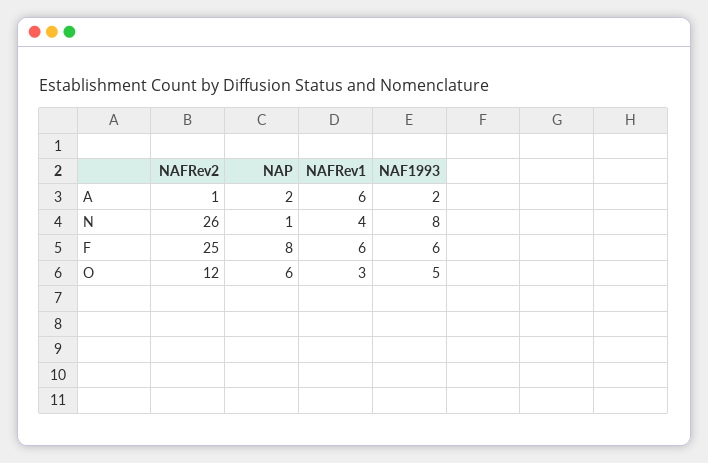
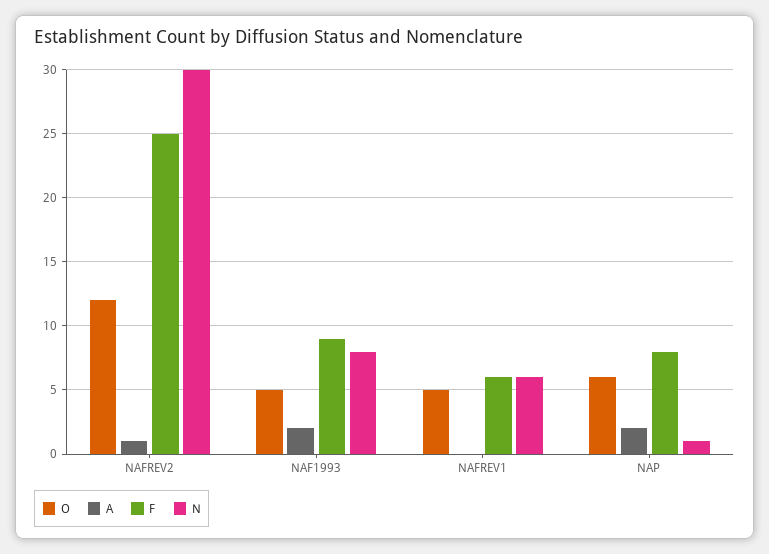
A, NAFRev1: 6 -> 0
N, NAFRev2: 26 -> 30
N, NAFRev1: 4 -> 6
F, NAF1993: 6 -> 9
O, NAFRev1: 3 -> 5

